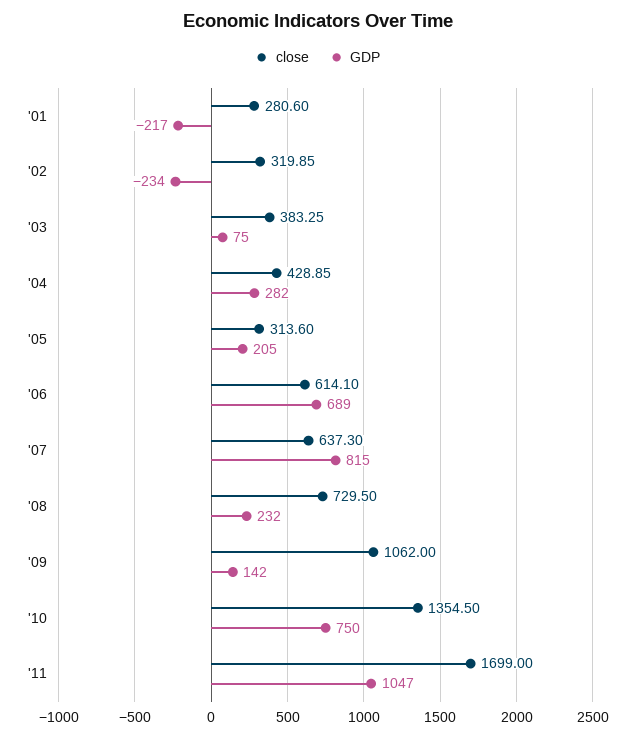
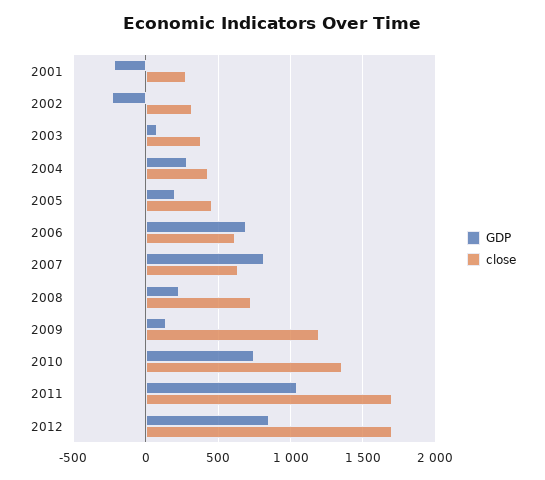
close, '05: 313.6 -> 450
close, '09: 1062 -> 1200
GDP, 2012: none -> 850
close, 2012: none -> 1700

